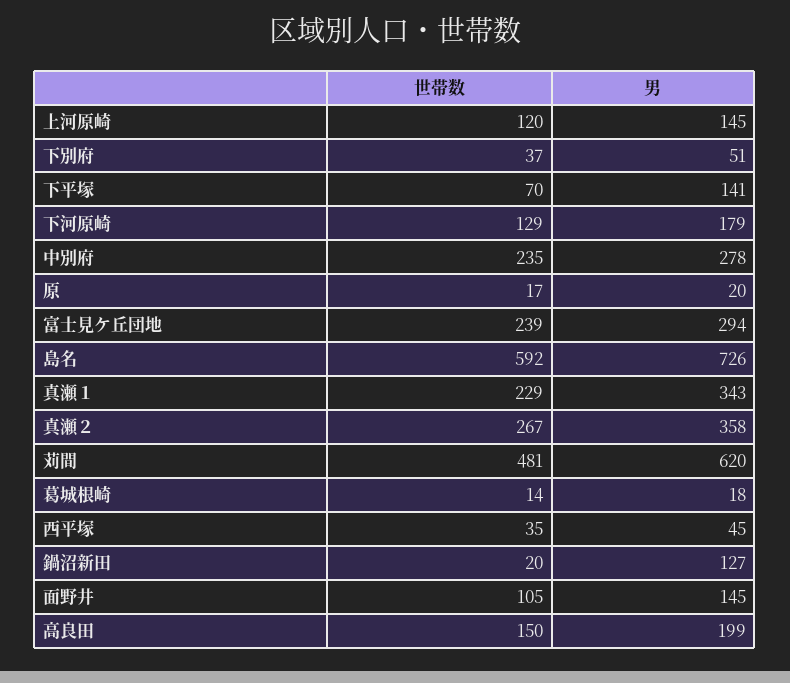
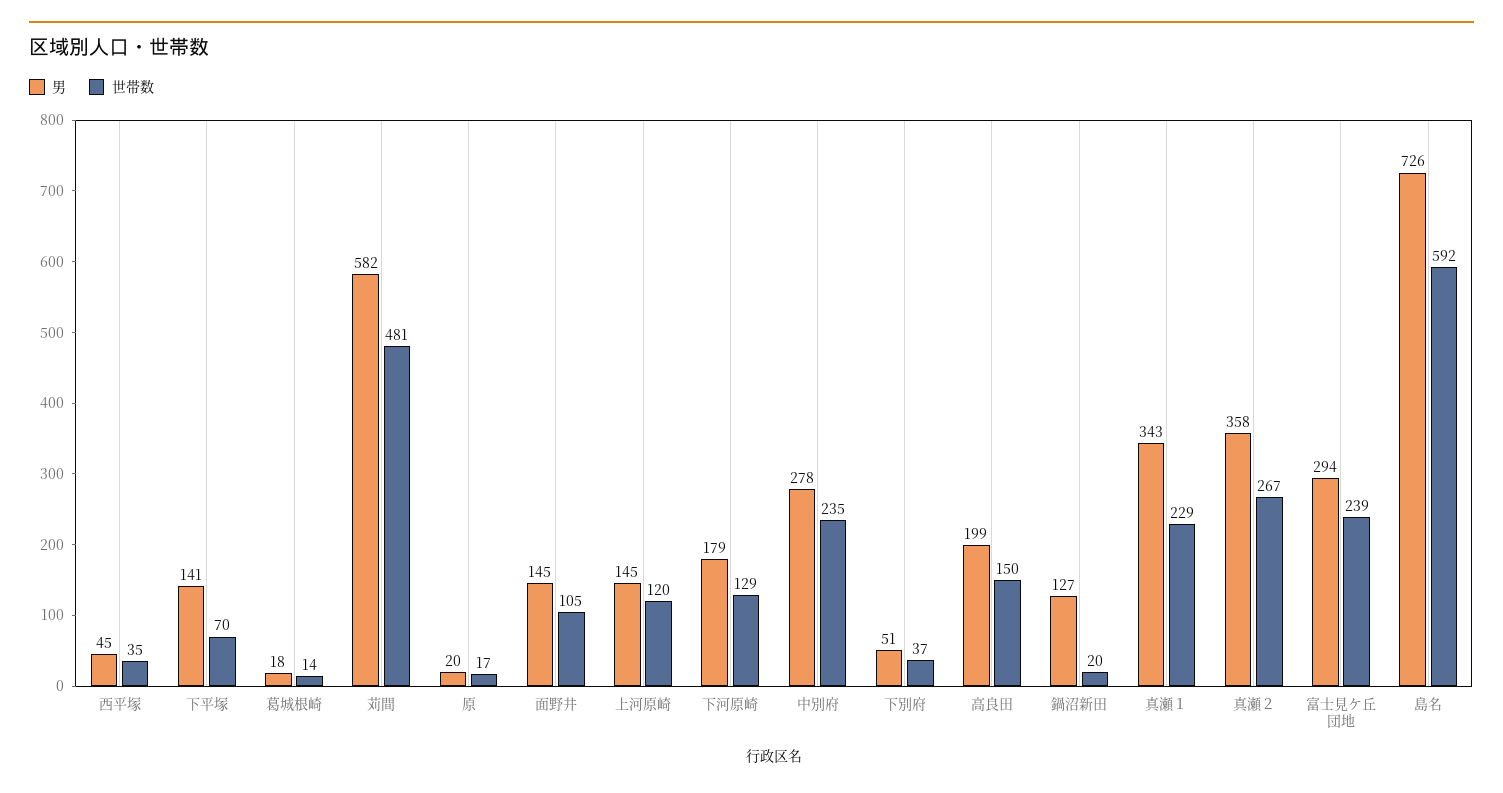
男, 苅間: 620 -> 582

